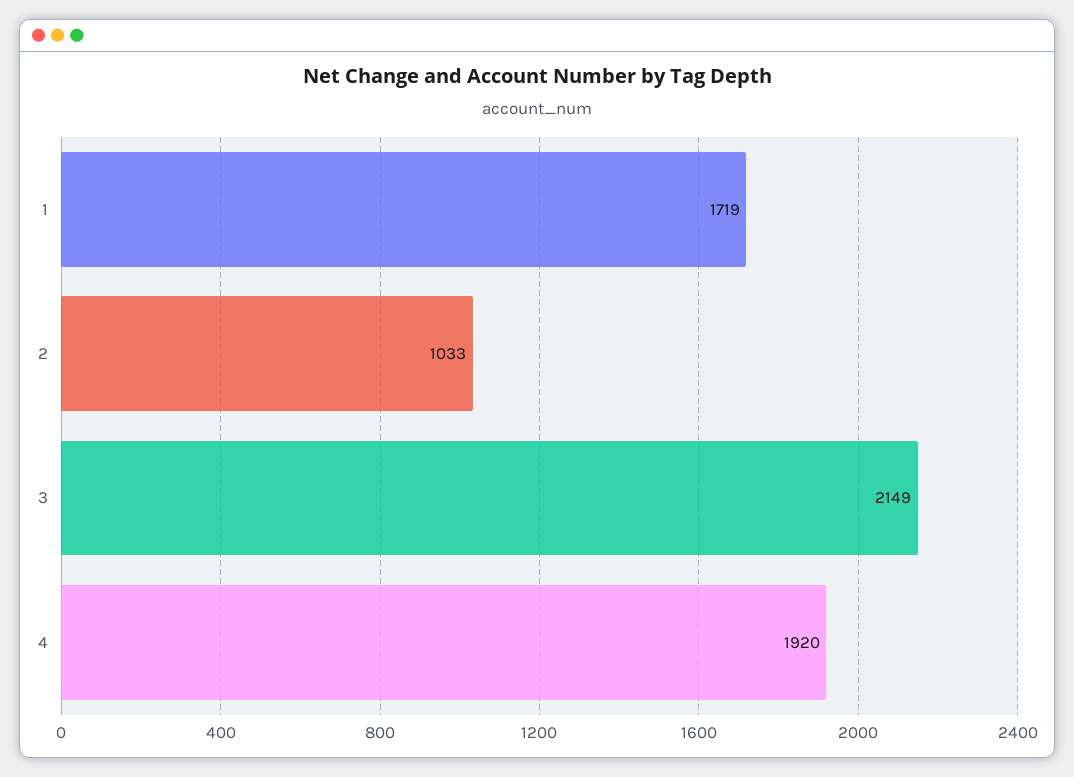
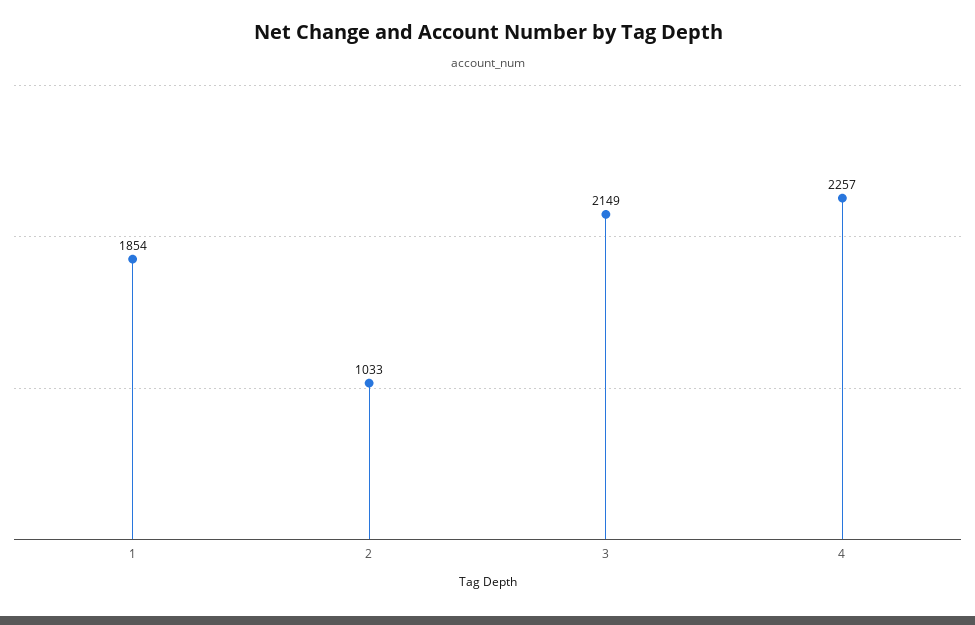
1: 1719 -> 1854
4: 1920 -> 2257

